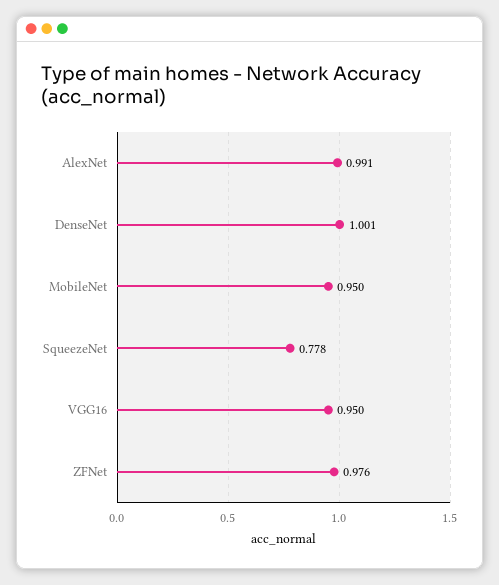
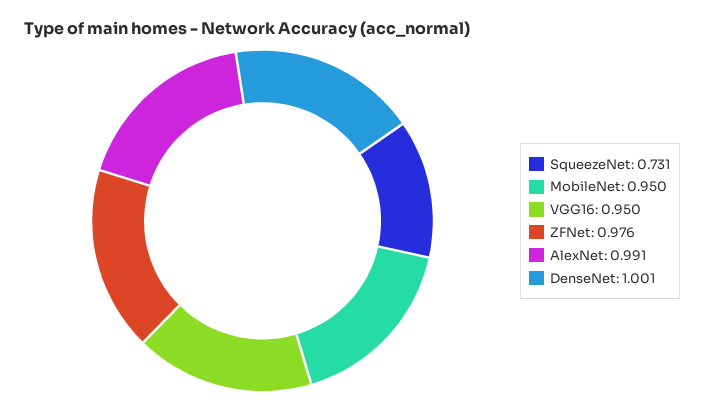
SqueezeNet: 0.778 -> 0.731

